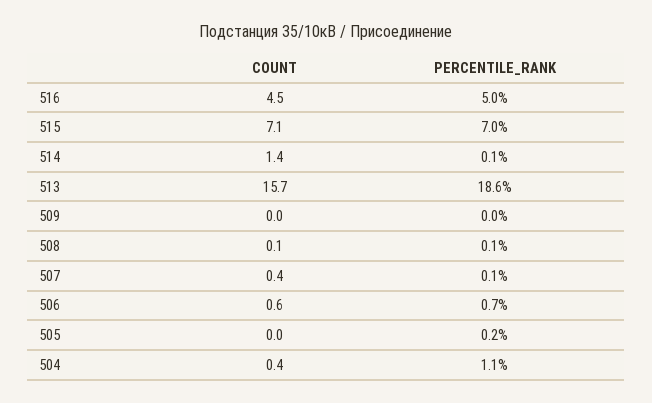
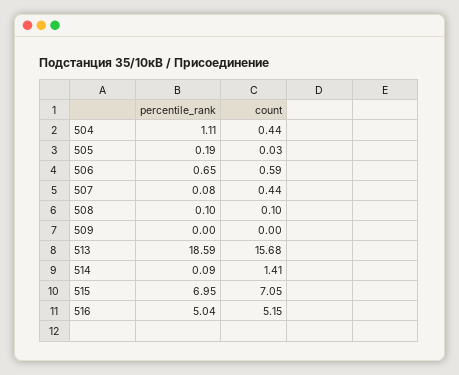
COUNT, 516: 4.5 -> 5.15

